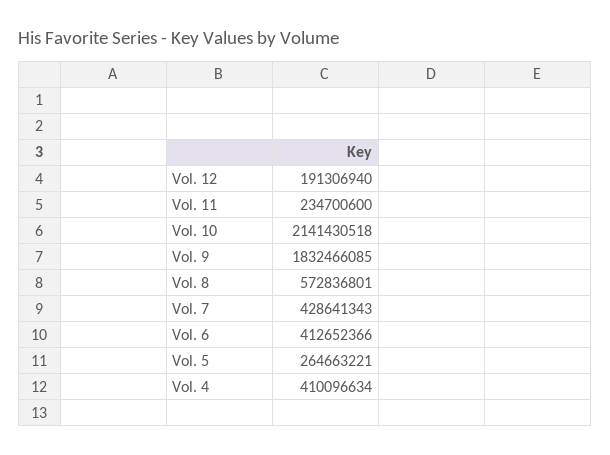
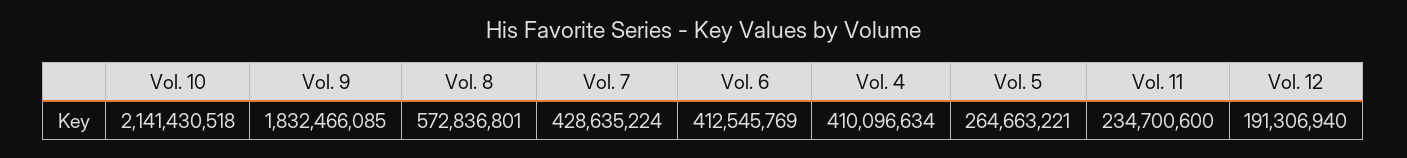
Vol. 7: 428641343 -> 428635224
Vol. 6: 412652366 -> 412545769

